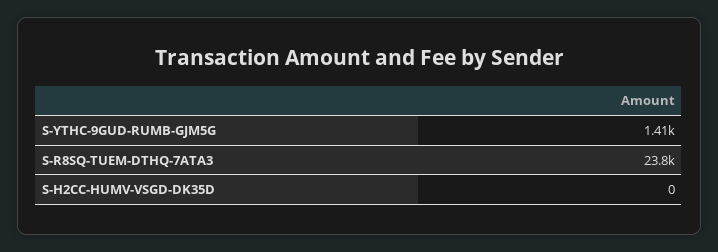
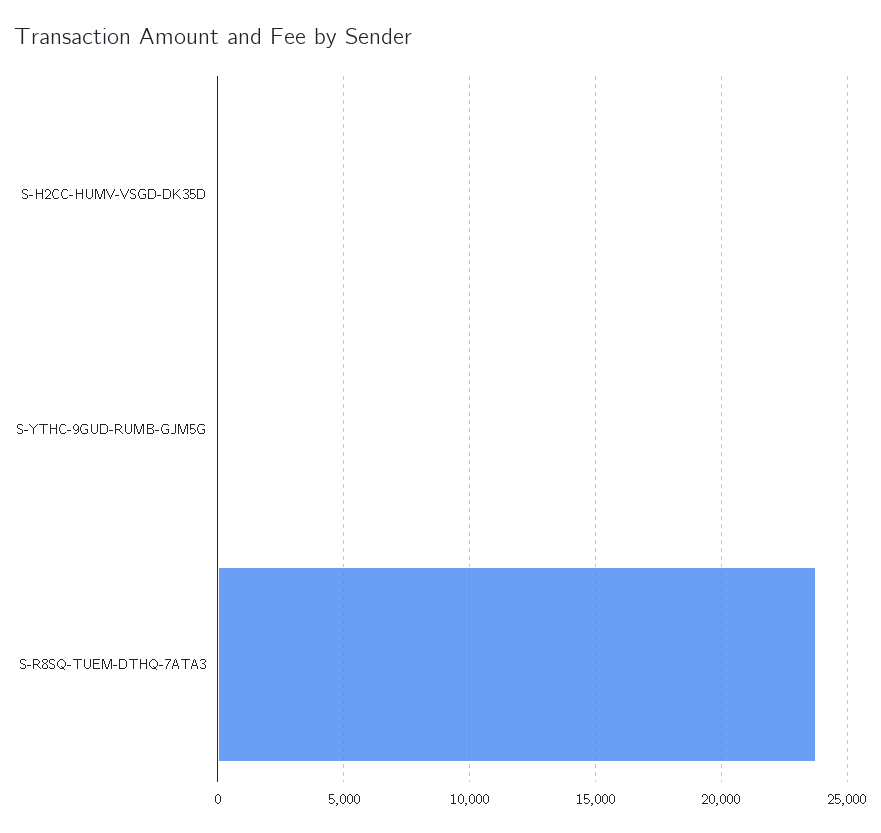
S-YTHC-9GUD-RUMB-GJM5G: 1410 -> 0

